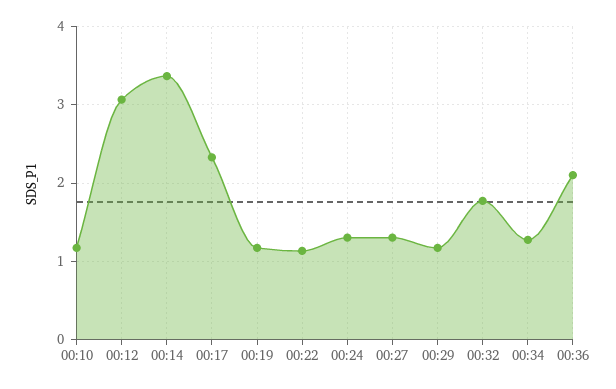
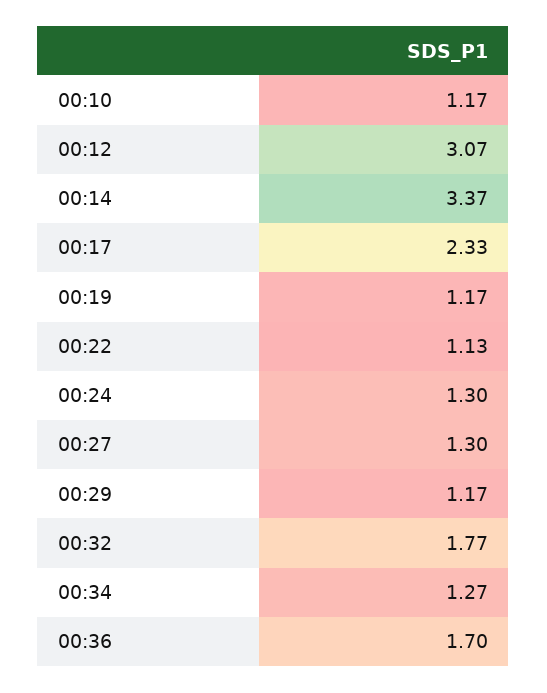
00:36: 2.1 -> 1.7

